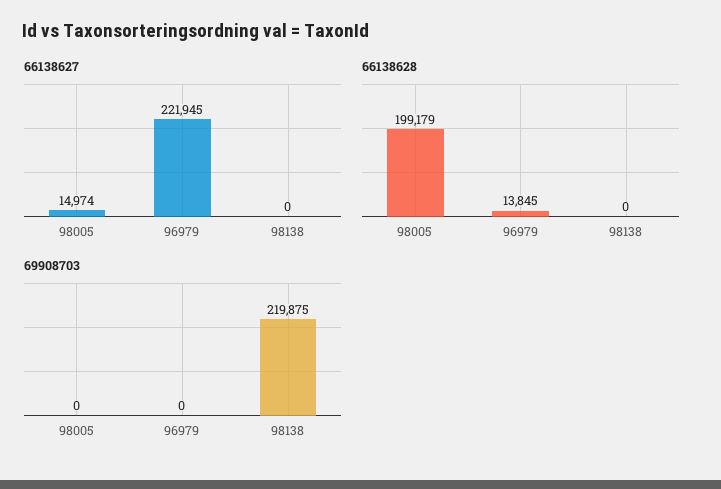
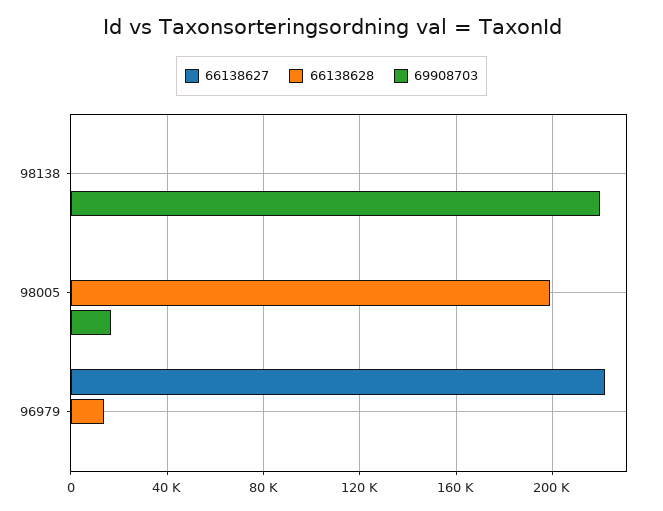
66138627, 98005: 14974 -> 0
69908703, 98005: 0 -> 15000

